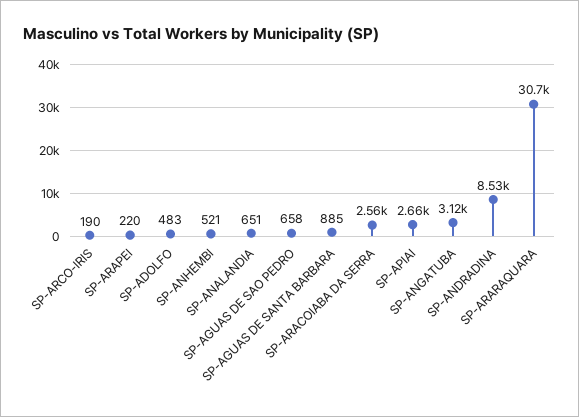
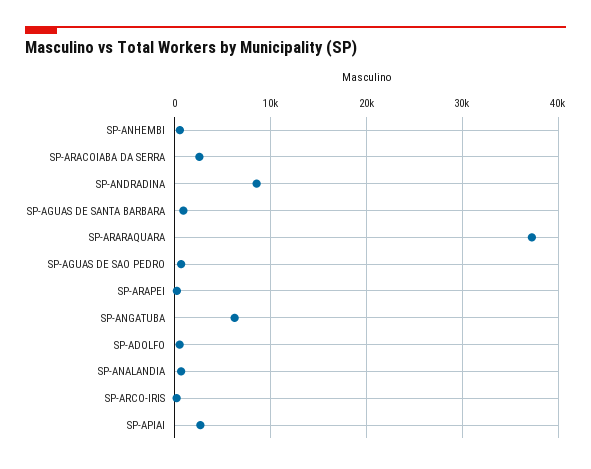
SP-ANGATUBA: 3120 -> 6000
SP-ARARAQUARA: 30700 -> 37000

